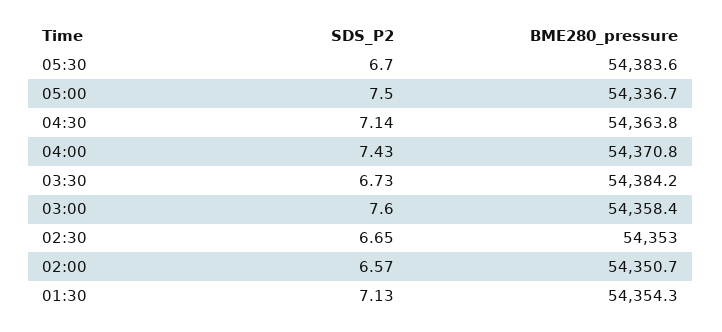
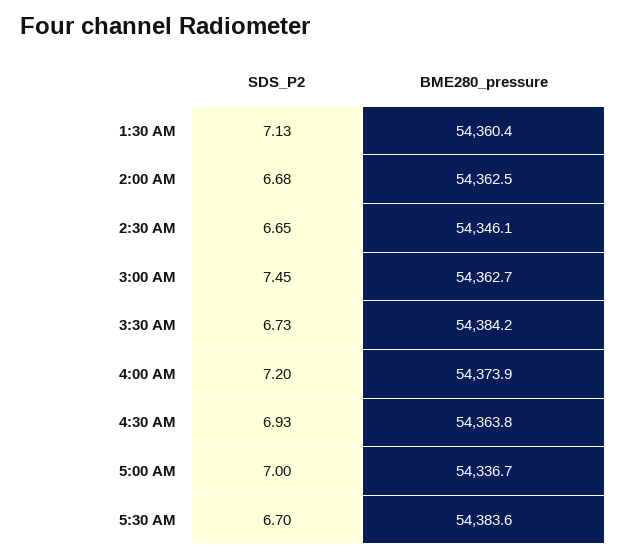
SDS_P2, 05:00: 7.5 -> 7
SDS_P2, 04:30: 7.14 -> 6.93
SDS_P2, 04:00: 7.43 -> 7.2
BME280_pressure, 04:00: 54370.8 -> 54373.9
SDS_P2, 03:00: 7.6 -> 7.45
BME280_pressure, 03:00: 54358.4 -> 54362.7
BME280_pressure, 02:30: 54353 -> 54346.1
SDS_P2, 02:00: 6.57 -> 6.68
BME280_pressure, 02:00: 54350.7 -> 54362.5
BME280_pressure, 01:30: 54354.3 -> 54360.4

